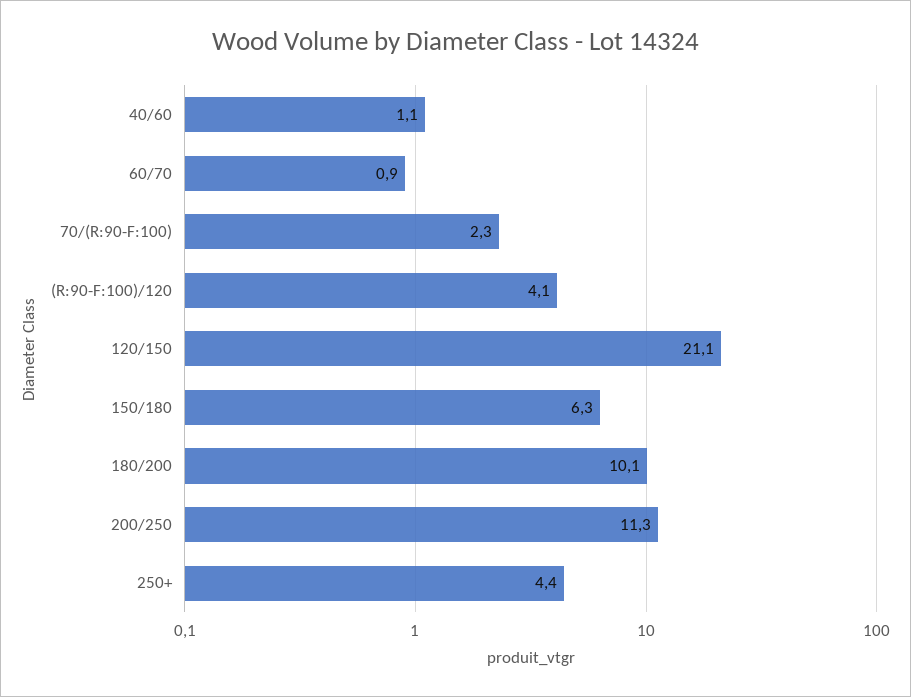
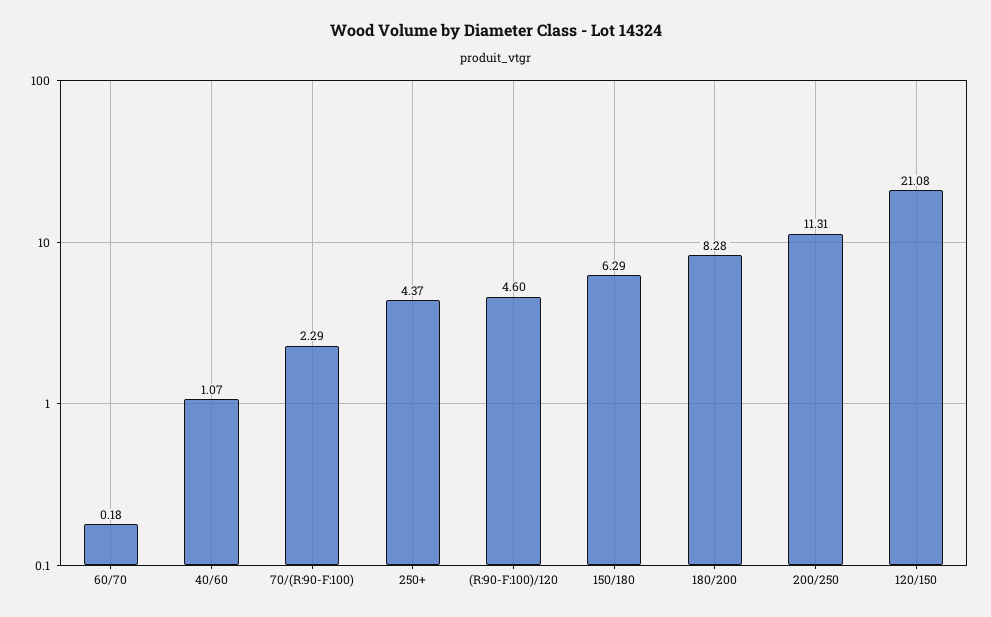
60/70: 0.9 -> 0.18
(R:90-F:100)/120: 4.1 -> 4.6
180/200: 10.1 -> 8.28

